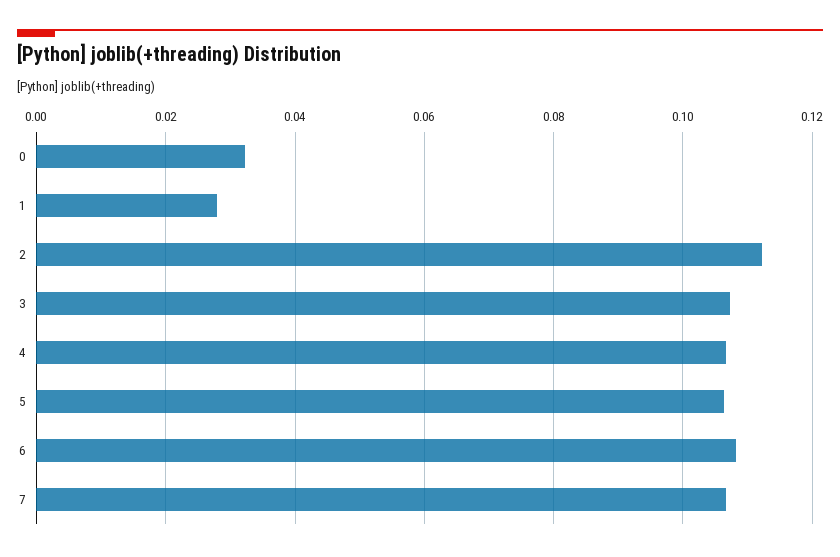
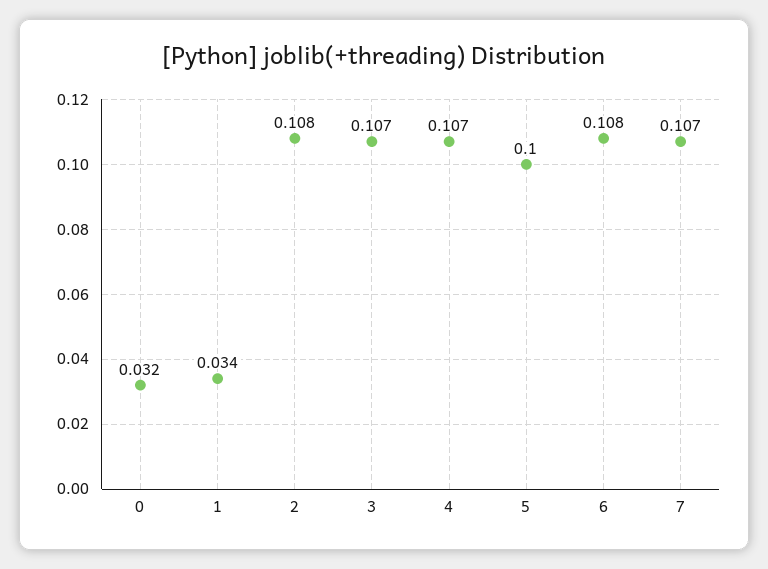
1: 0.028 -> 0.034
2: 0.112 -> 0.108
5: 0.106 -> 0.1

